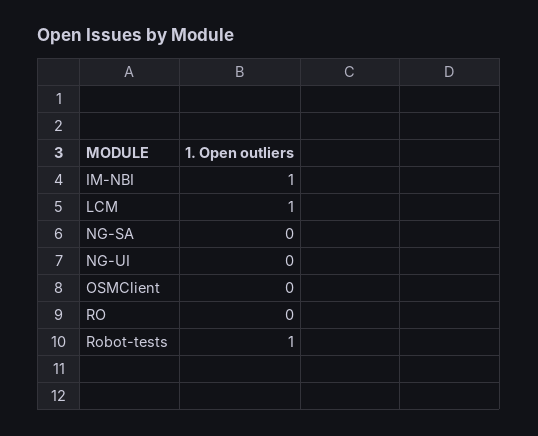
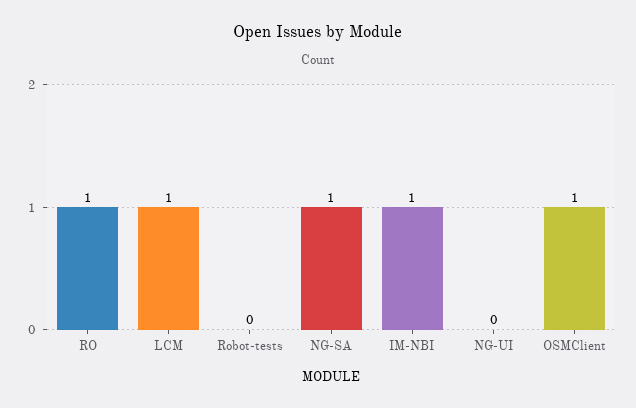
NG-SA: 0 -> 1
OSMClient: 0 -> 1
RO: 0 -> 1
Robot-tests: 1 -> 0

